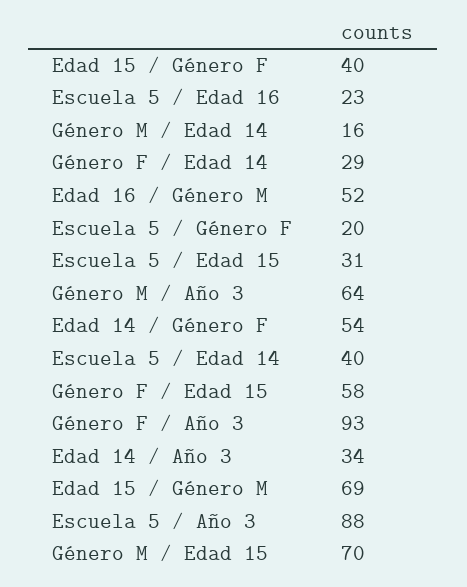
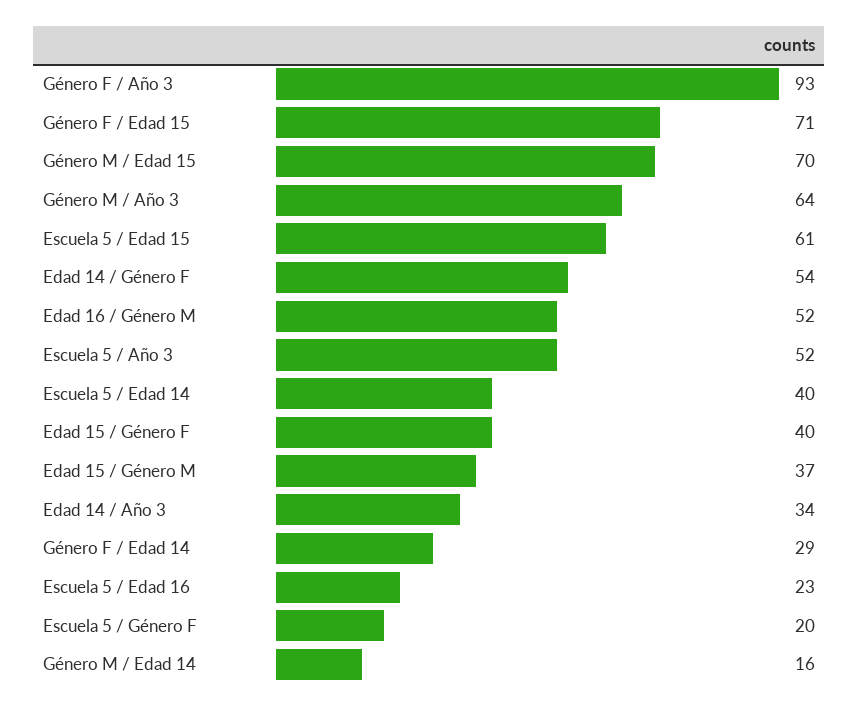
Escuela 5 / Edad 15: 31 -> 61
Género F / Edad 15: 58 -> 71
Edad 15 / Género M: 69 -> 37
Escuela 5 / Año 3: 88 -> 52

